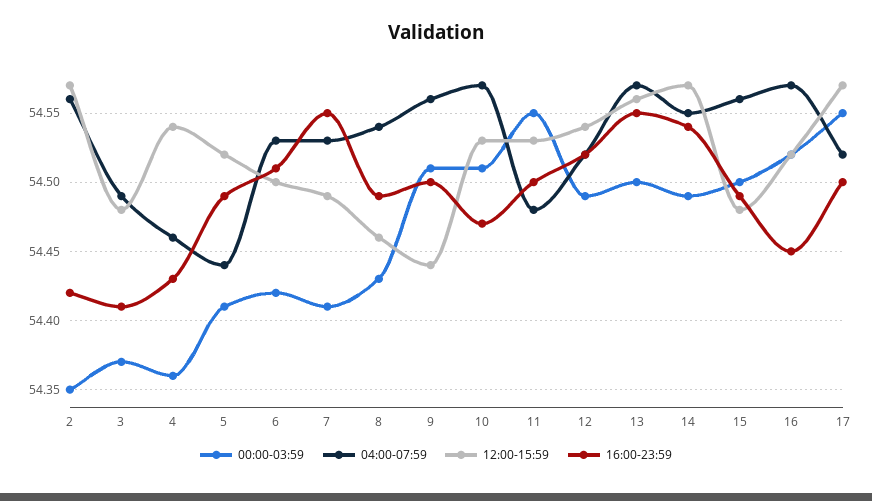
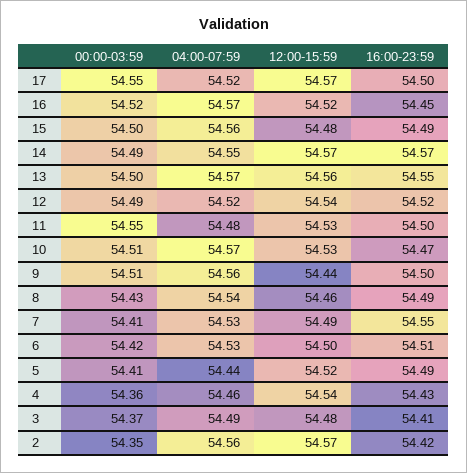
16:00-23:59, 14: 54.54 -> 54.57

